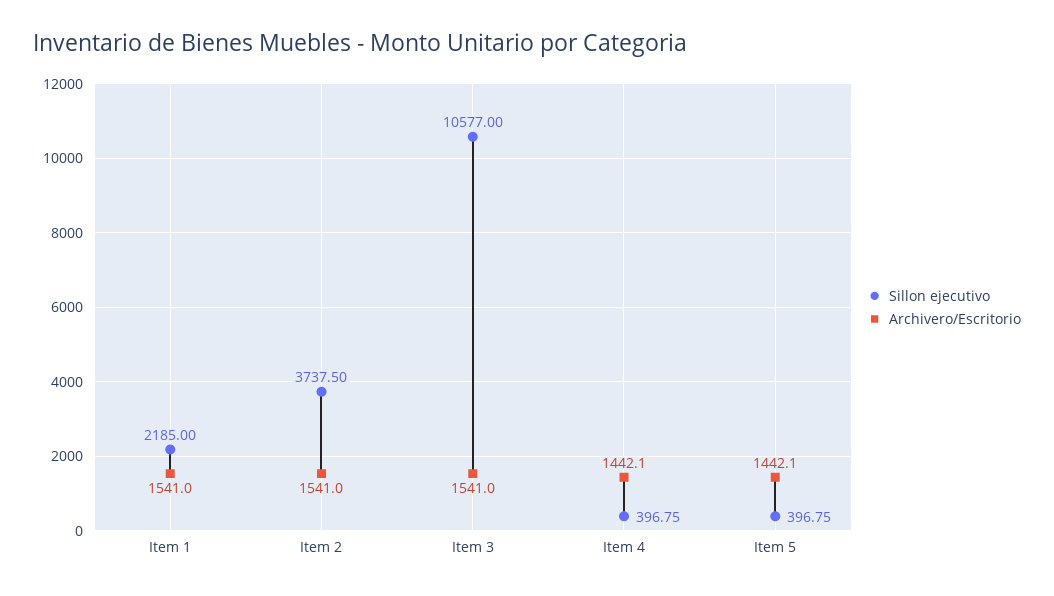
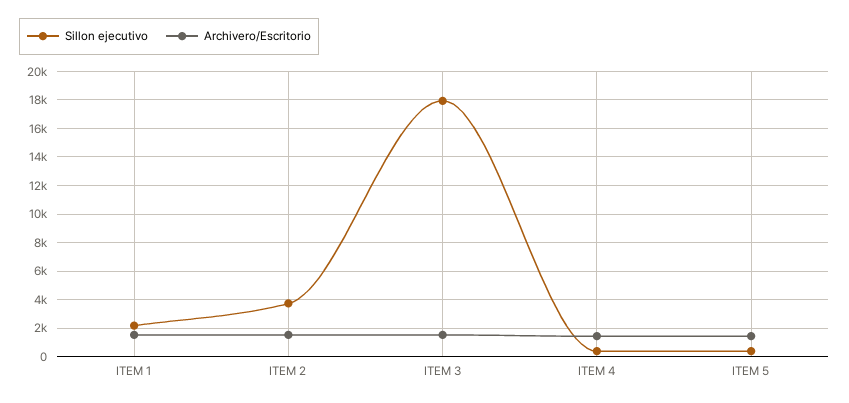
Sillon ejecutivo, Item 3: 10577 -> 18000

